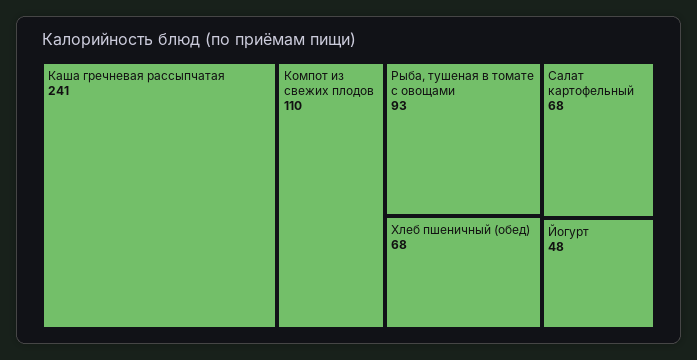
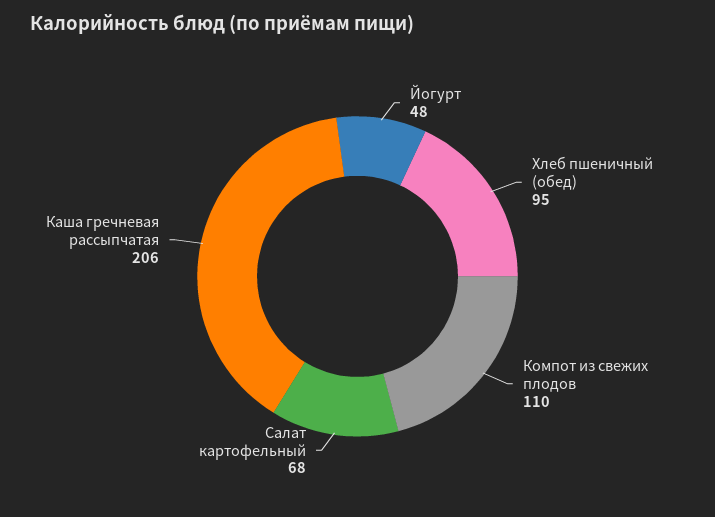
Каша гречневая рассыпчатая: 241 -> 206
Рыба, тушеная в томате с овощами: 93 -> none
Хлеб пшеничный (обед): 68 -> 95

